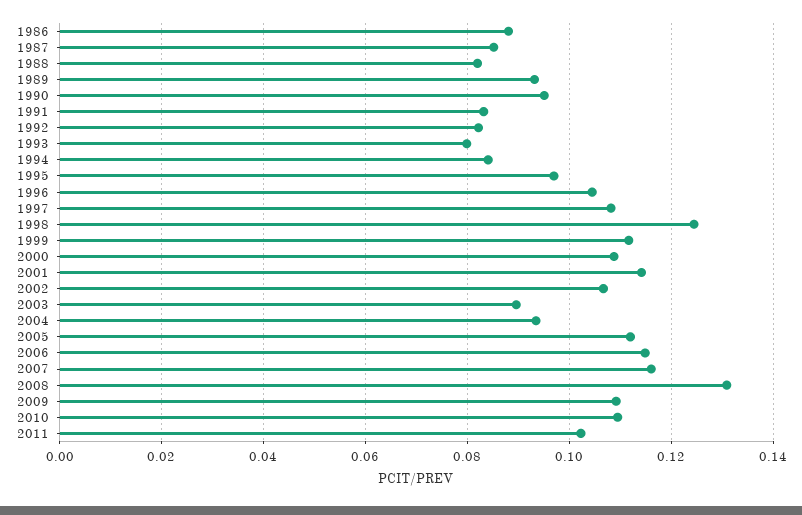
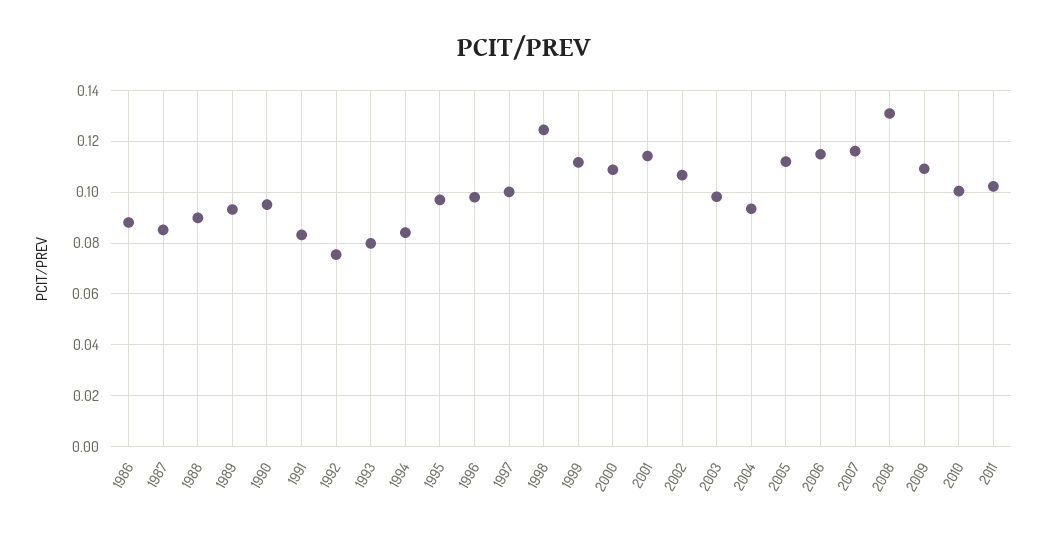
1988: 0.082 -> 0.09
1992: 0.082 -> 0.075
1996: 0.104 -> 0.0975
1997: 0.108 -> 0.1
2003: 0.09 -> 0.0975
2010: 0.11 -> 0.1

